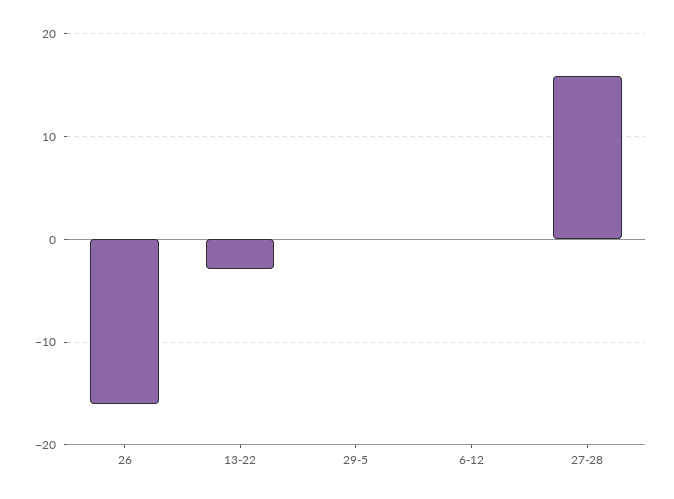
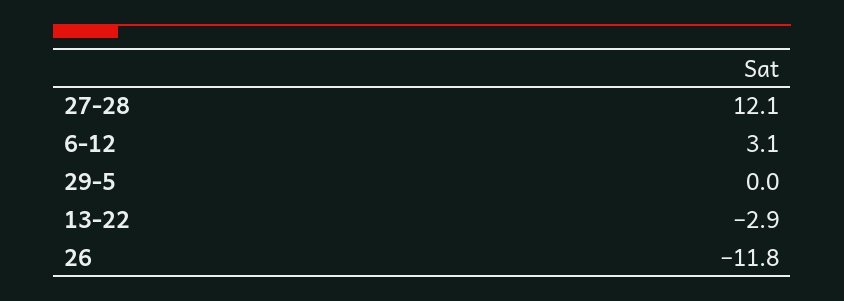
26: -16 -> -11.8
6-12: 0 -> 3.1
27-28: 16 -> 12.1

